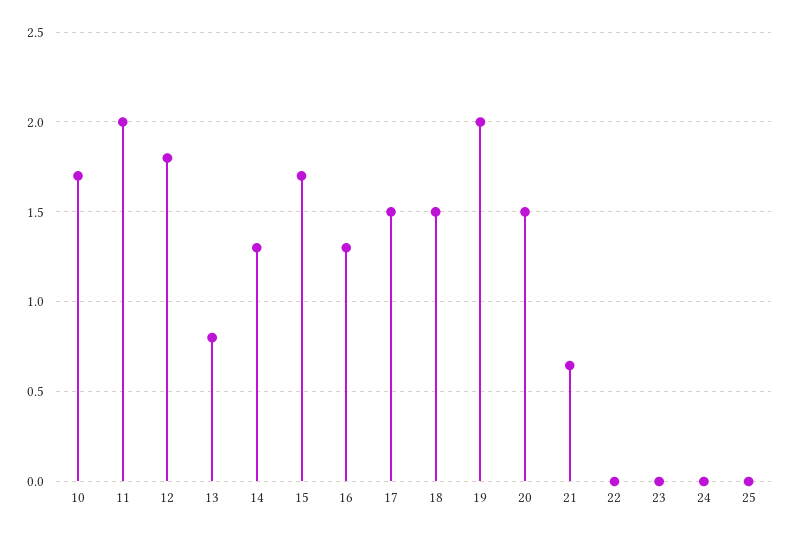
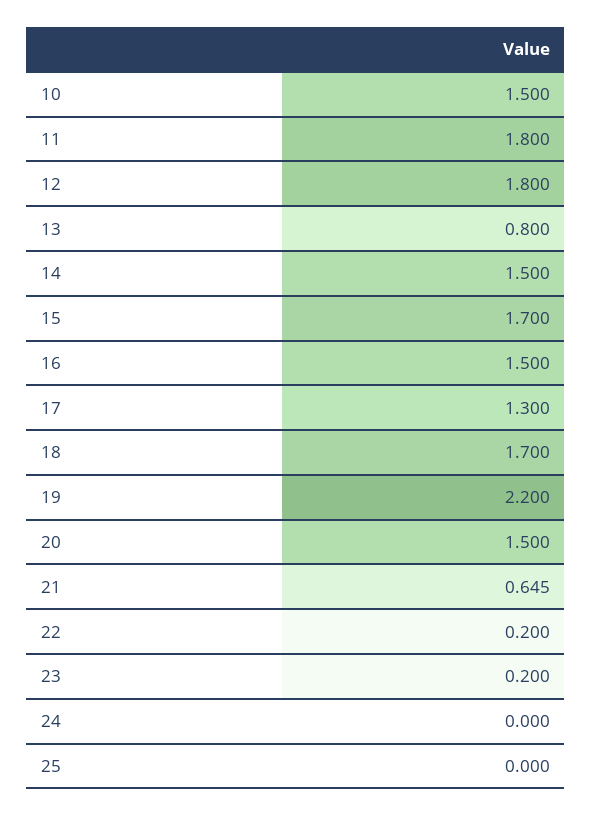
10: 1.7 -> 1.5
11: 2 -> 1.8
14: 1.3 -> 1.5
16: 1.3 -> 1.5
17: 1.5 -> 1.3
18: 1.5 -> 1.7
19: 2 -> 2.2
22: 0 -> 0.2
23: 0 -> 0.2

